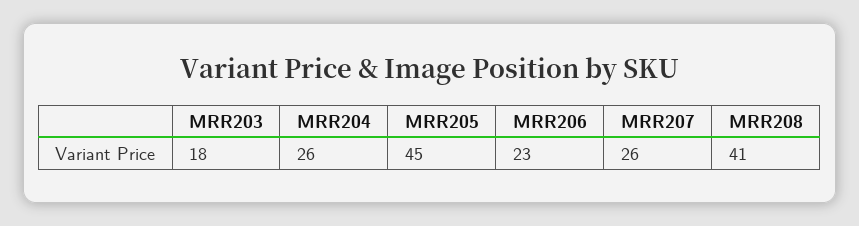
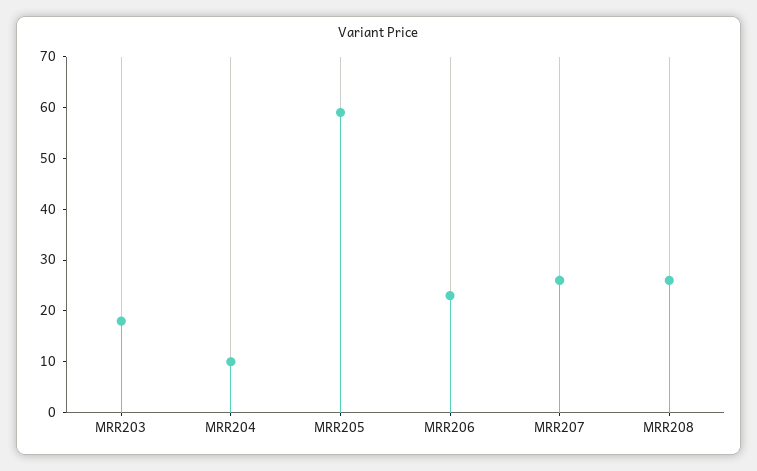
MRR204: 26 -> 10
MRR205: 45 -> 60
MRR208: 41 -> 25

